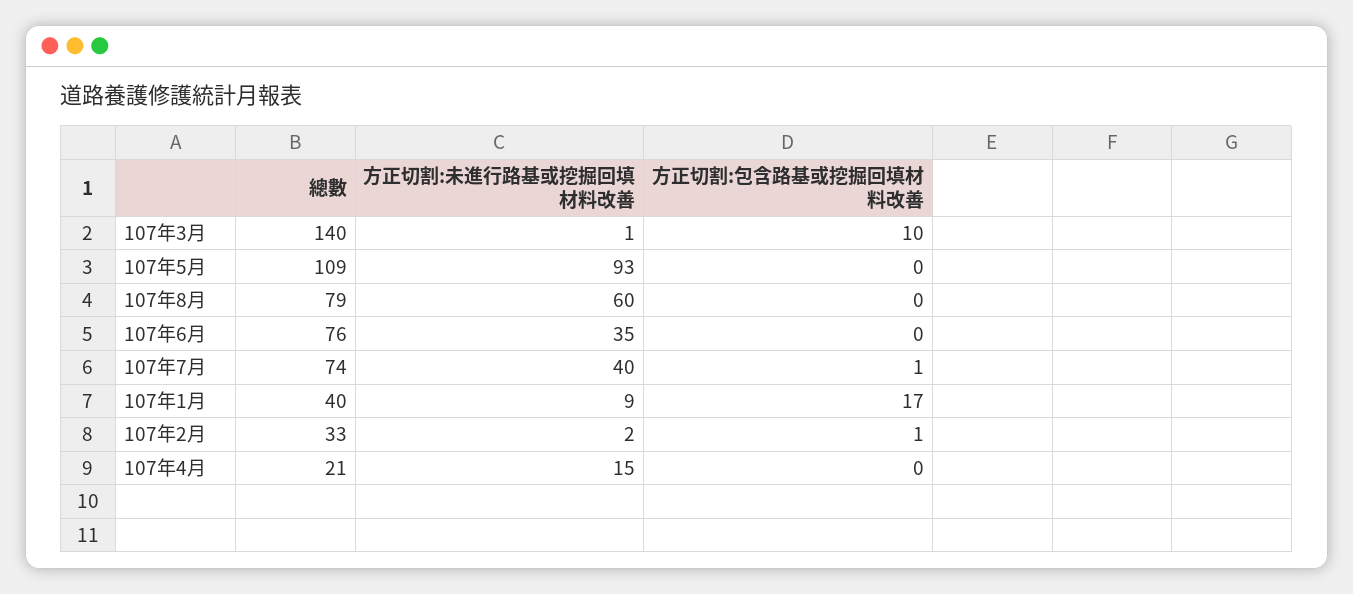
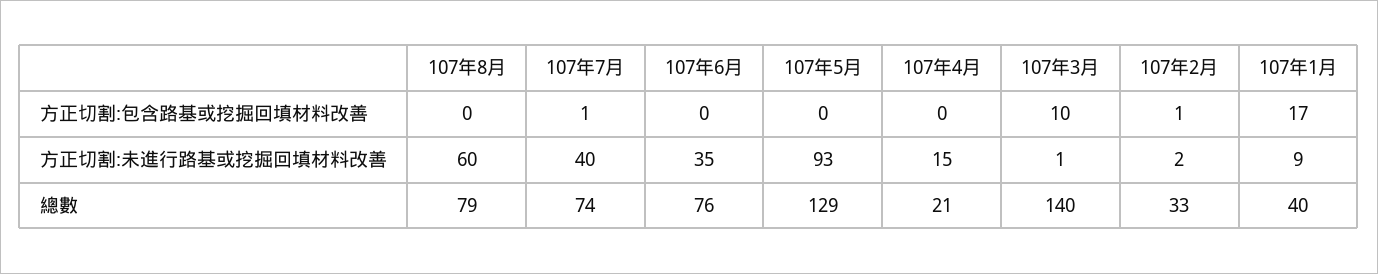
總數, 107年5月: 109 -> 129

